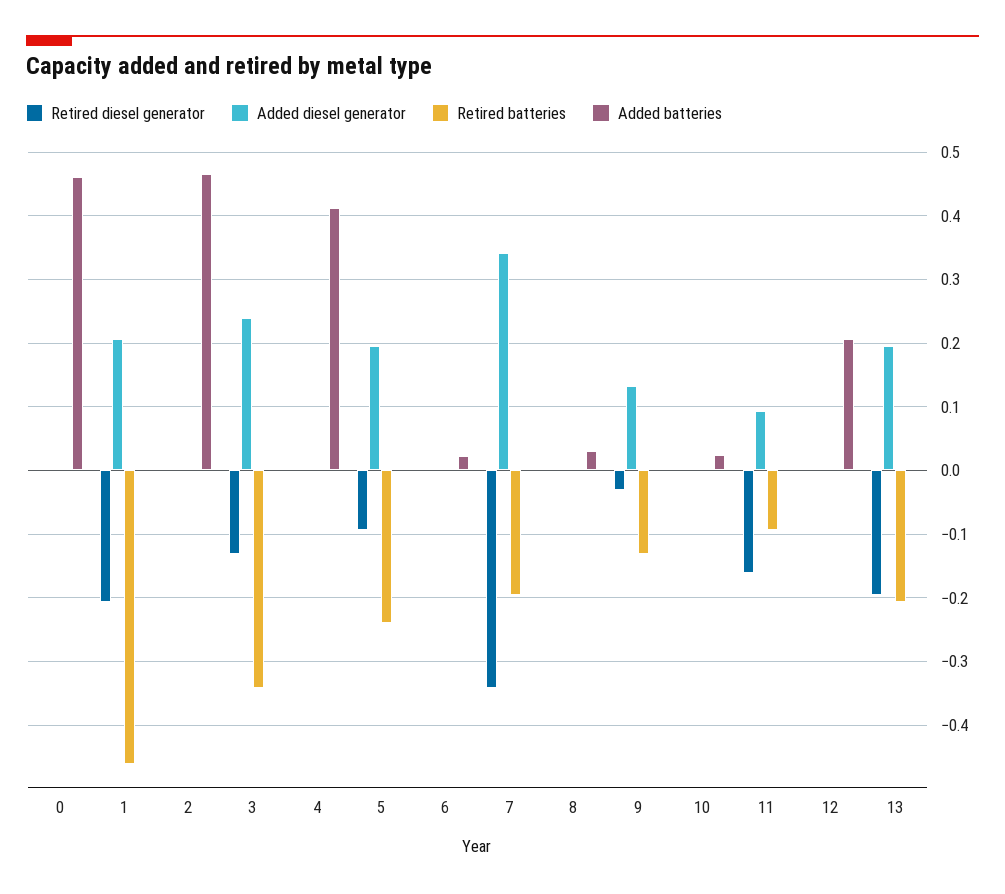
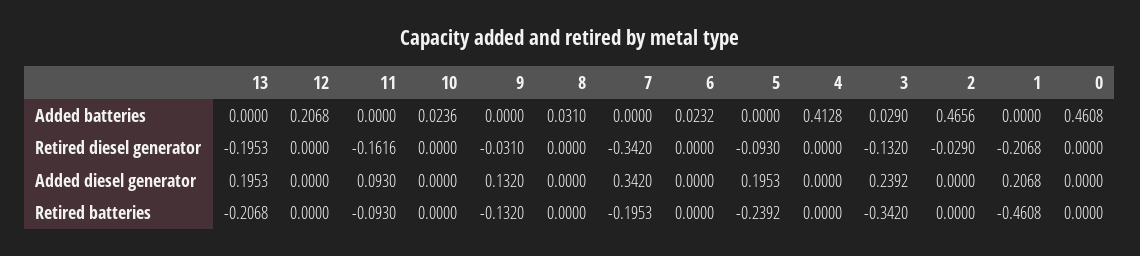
Retired diesel generator, 2: 0 -> -0.029
Added batteries, 3: 0 -> 0.029

